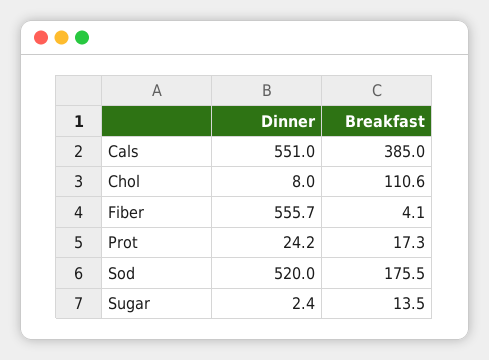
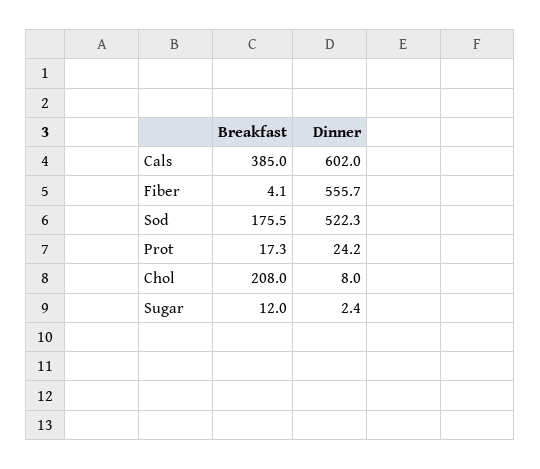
Dinner, Cals: 551 -> 602
Breakfast, Chol: 110.6 -> 208
Dinner, Sod: 520 -> 522.3
Breakfast, Sugar: 13.5 -> 12

